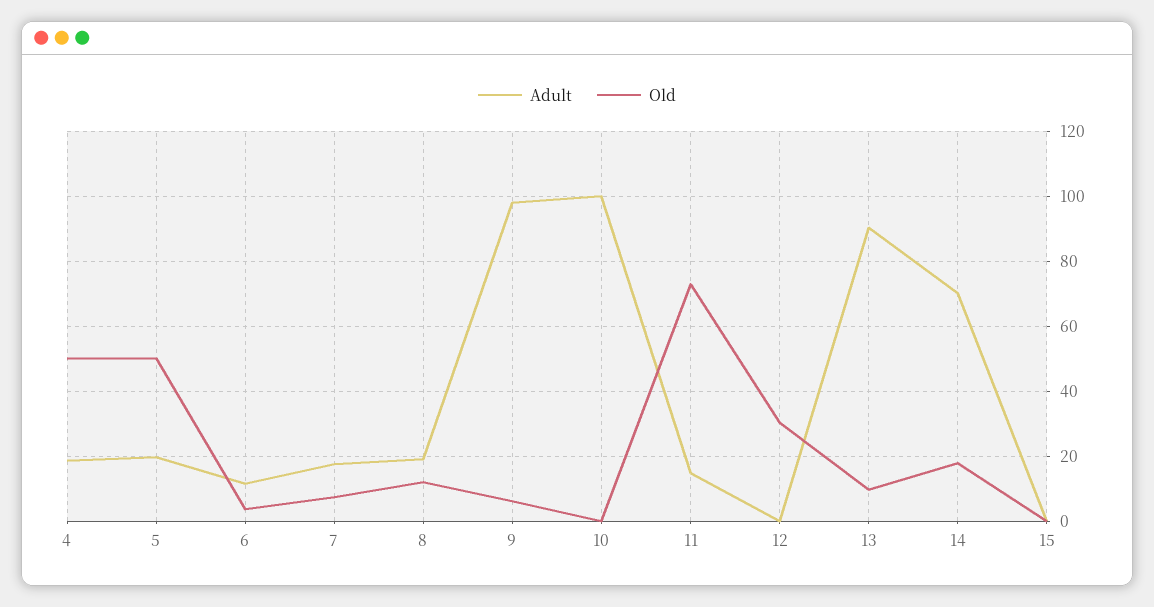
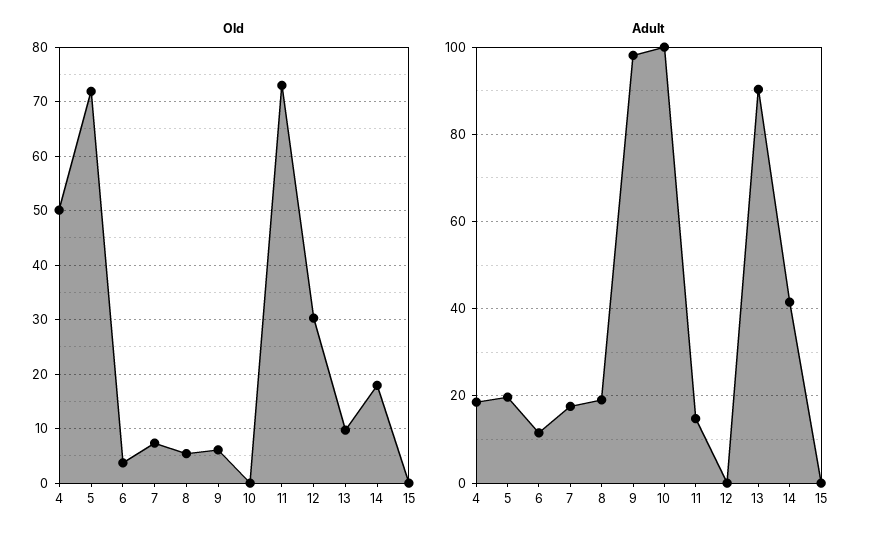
Old, 5: 50 -> 72
Old, 8: 12 -> 6
Adult, 14: 70 -> 42

